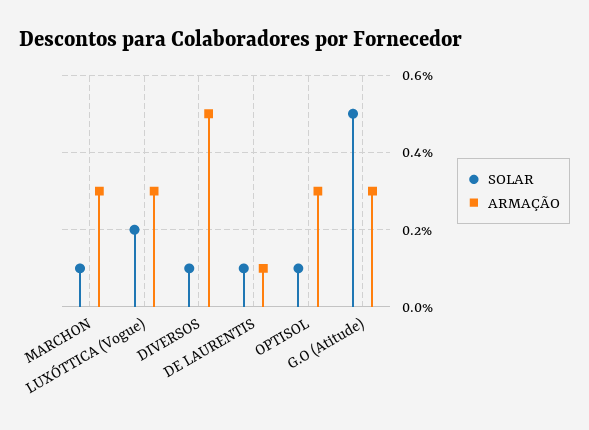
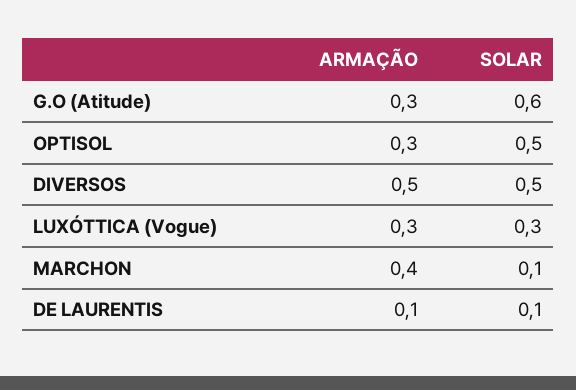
ARMAÇÃO, MARCHON: 0.3 -> 0.4
SOLAR, LUXÓTTICA (Vogue): 0.2 -> 0.3
SOLAR, DIVERSOS: 0.1 -> 0.5
SOLAR, OPTISOL: 0.1 -> 0.5
SOLAR, G.O (Atitude): 0.5 -> 0.6

